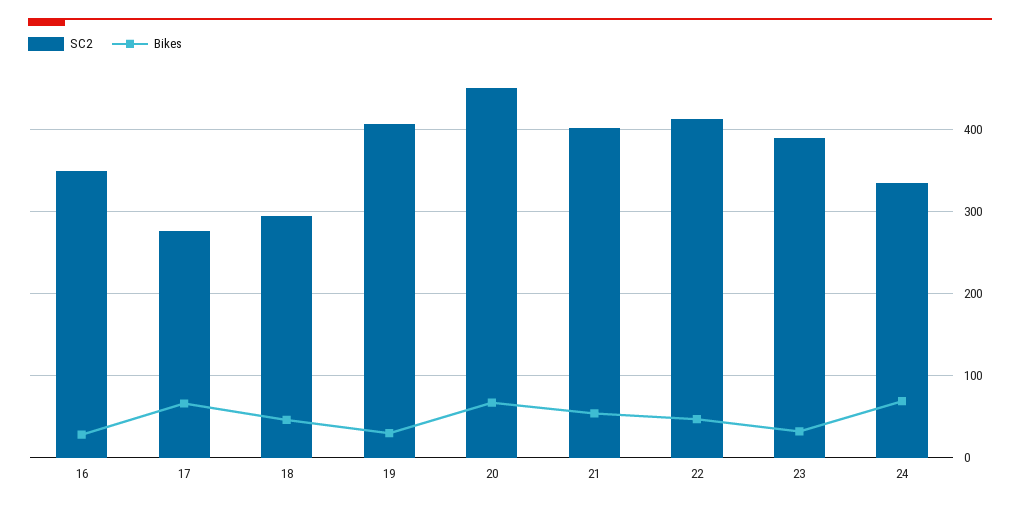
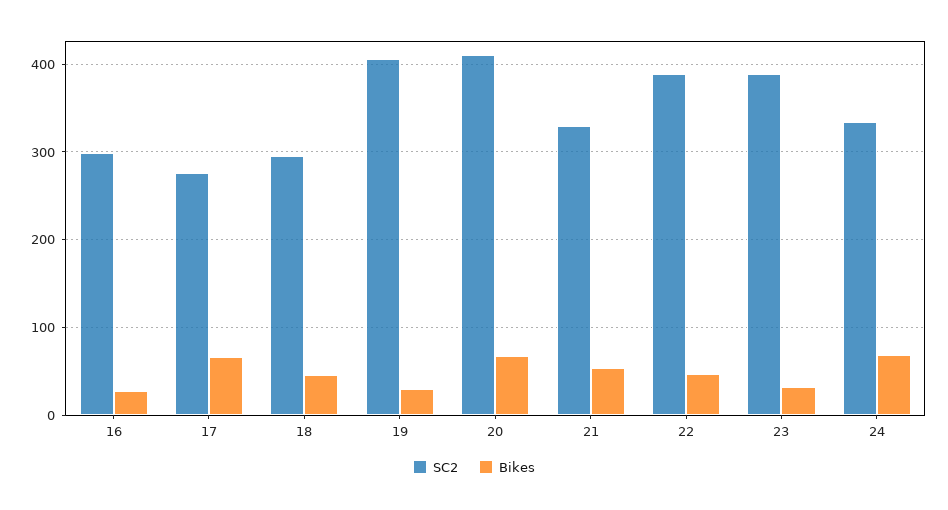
SC2, 16: 350 -> 300
SC2, 20: 450 -> 410
SC2, 21: 400 -> 330
SC2, 22: 410 -> 390

